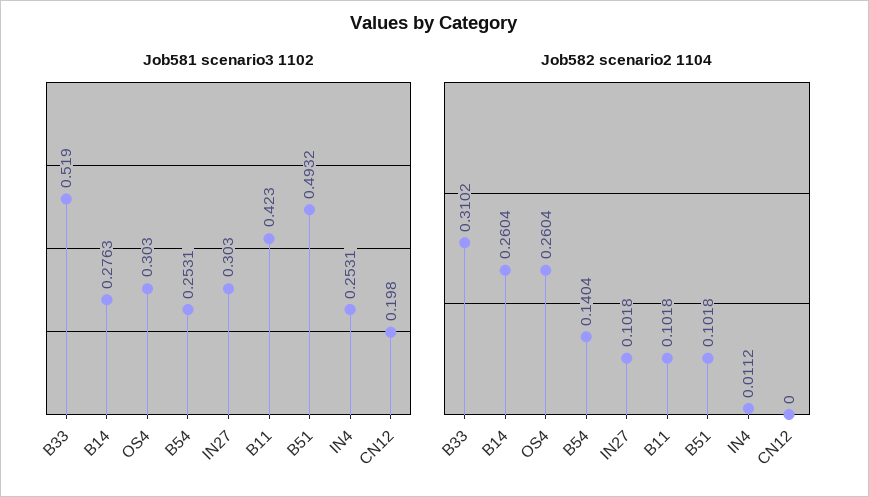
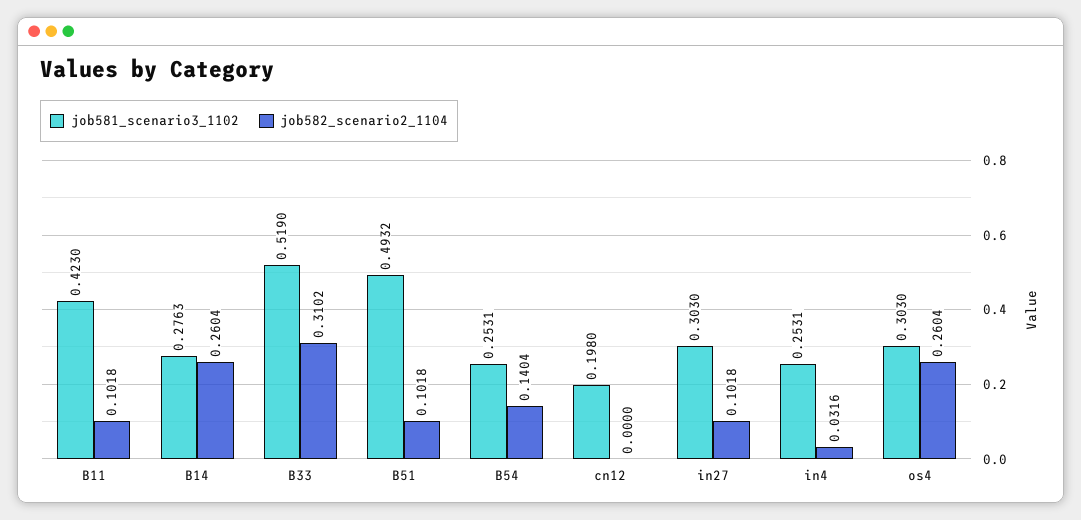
Job582 scenario2 1104, IN4: 0.0112 -> 0.0316

